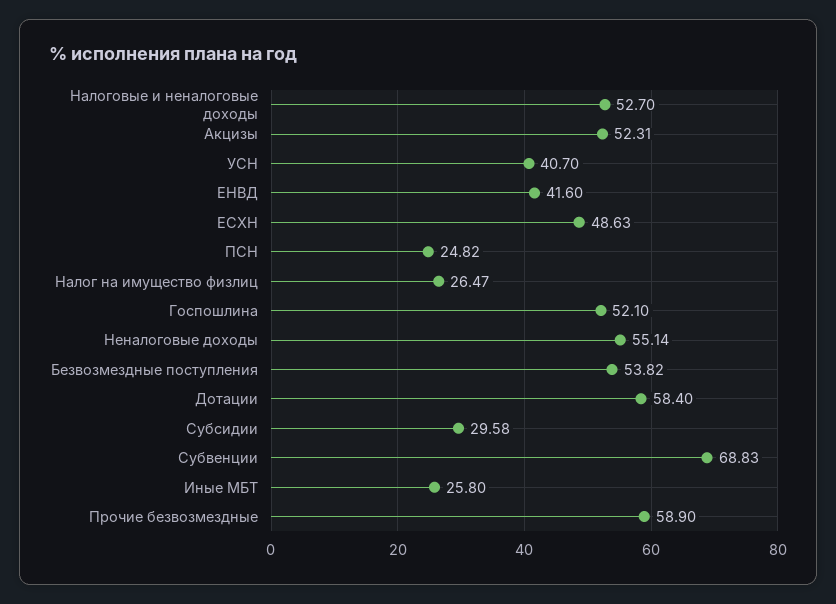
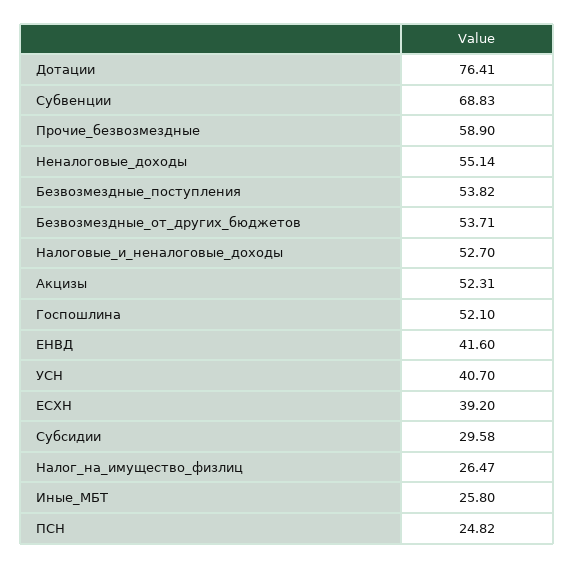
ЕСХН: 48.63 -> 39.2
Дотации: 58.4 -> 76.41
Безвозмездные_от_других_бюджетов: none -> 53.71

